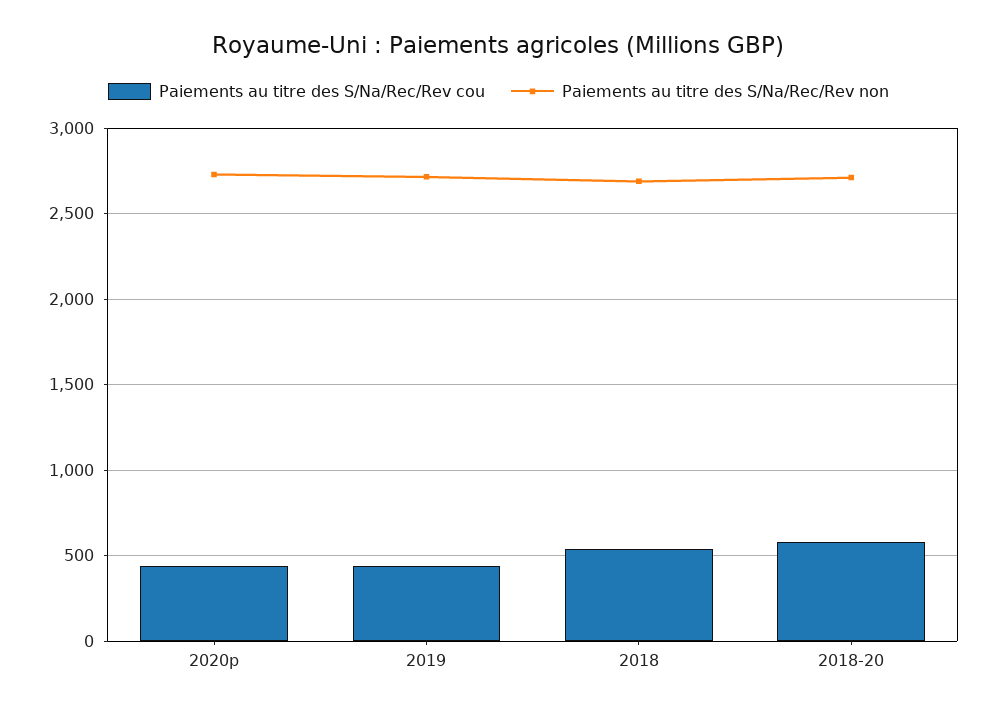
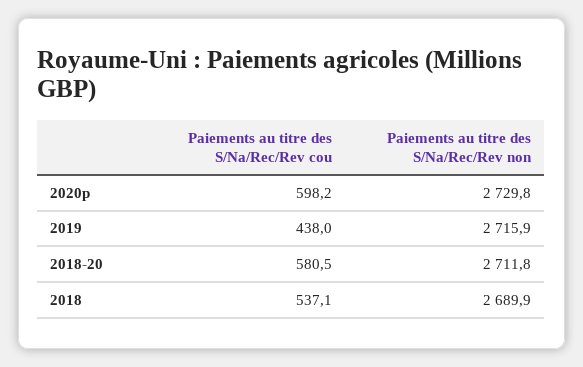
Paiements au titre des S/Na/Rec/Rev cou, 2020p: 450 -> 598.2

